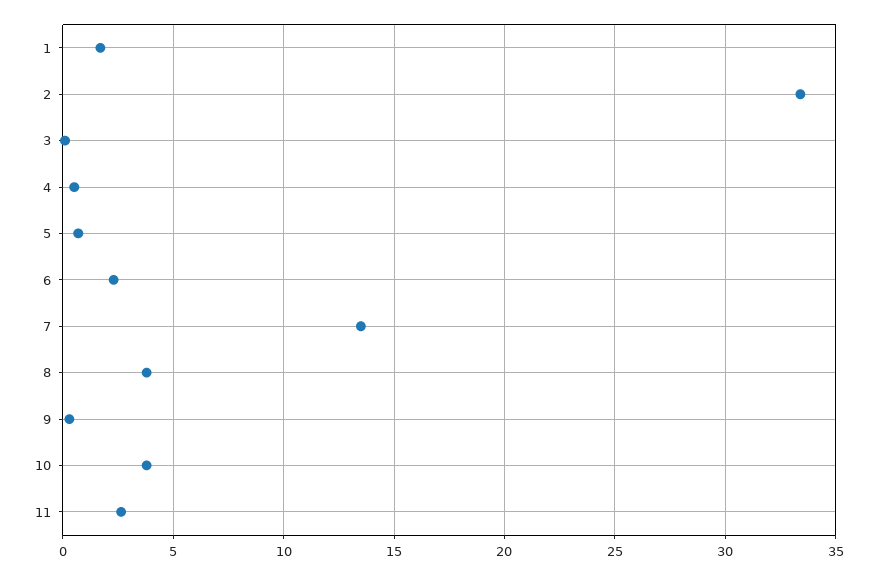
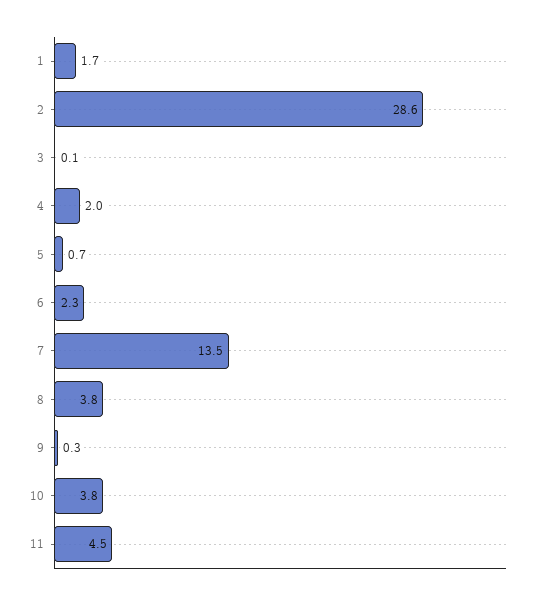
2: 33.5 -> 28.6
4: 0.5 -> 2
11: 2.5 -> 4.5

